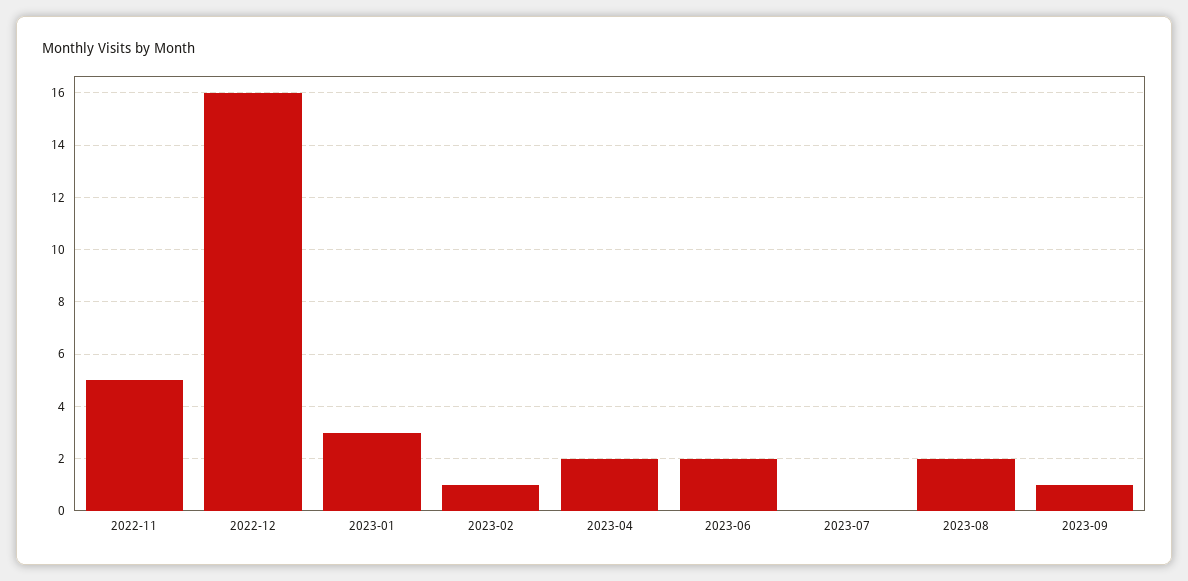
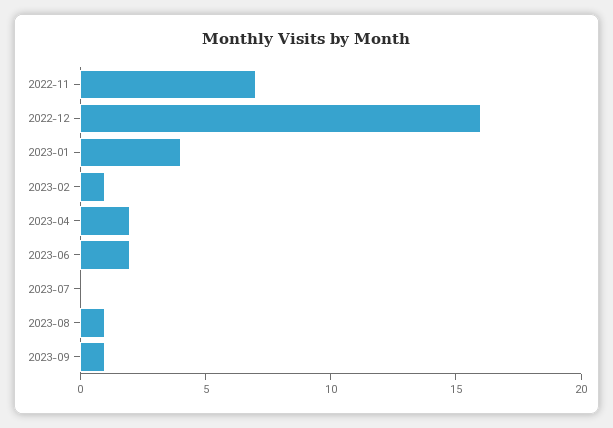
2022-11: 5 -> 7
2023-01: 3 -> 4
2023-08: 2 -> 1

